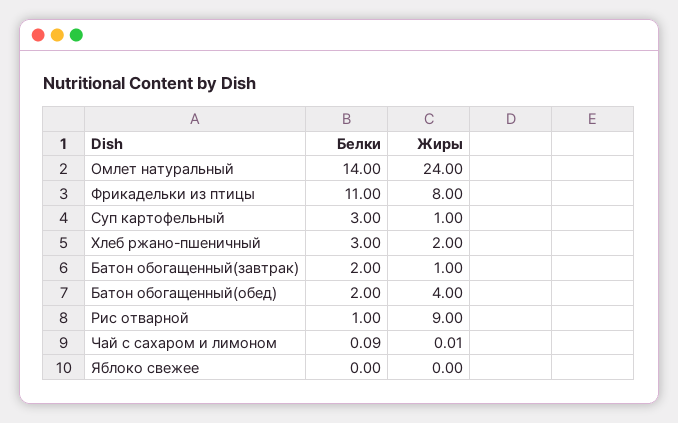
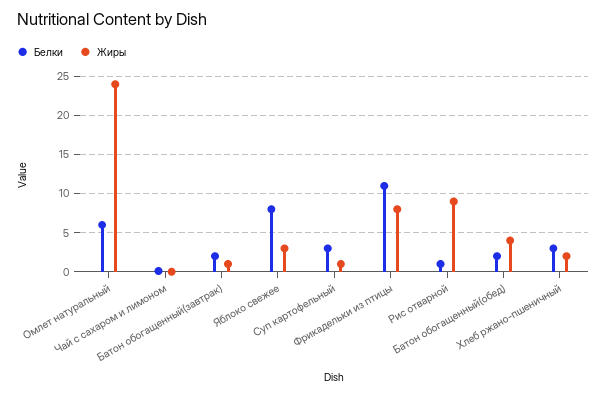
Белки, Омлет натуральный: 14 -> 6
Белки, Яблоко свежее: 0 -> 8
Жиры, Яблоко свежее: 0 -> 3

